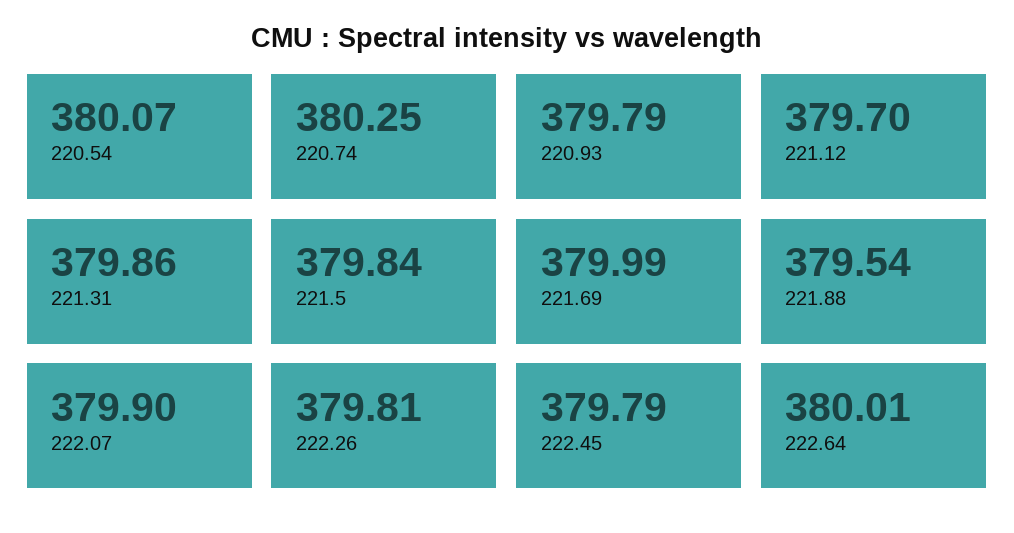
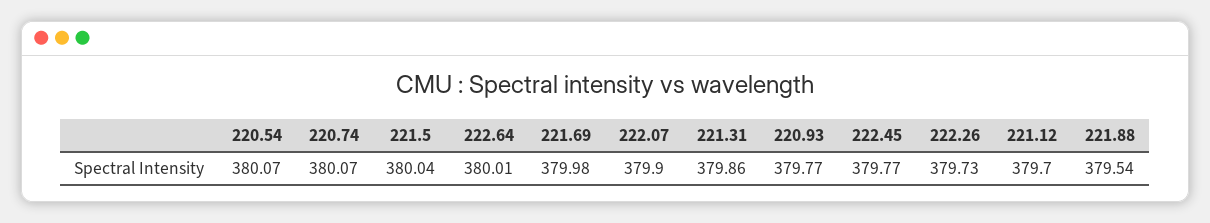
220.74: 380.25 -> 380.07
220.93: 379.79 -> 379.77
221.5: 379.84 -> 380.04
221.69: 379.99 -> 379.98
222.26: 379.81 -> 379.73
222.45: 379.79 -> 379.77

